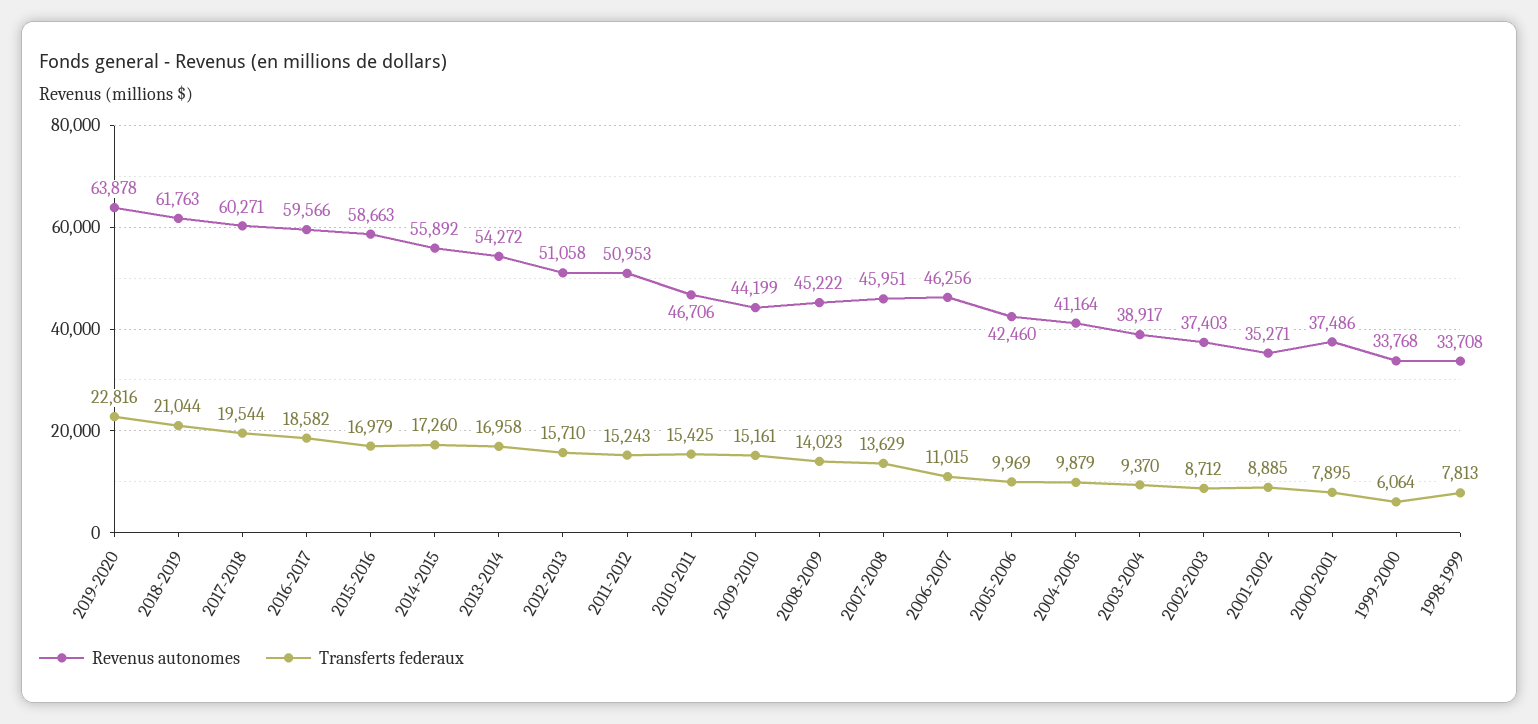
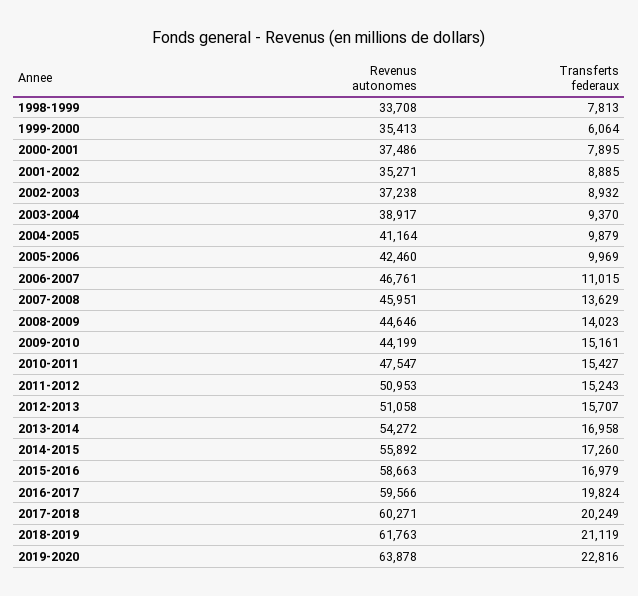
Transferts federaux, 2018-2019: 21044 -> 21119
Transferts federaux, 2017-2018: 19544 -> 20249
Transferts federaux, 2016-2017: 18582 -> 19824
Transferts federaux, 2012-2013: 15710 -> 15707
Revenus autonomes, 2010-2011: 46706 -> 47547
Transferts federaux, 2010-2011: 15425 -> 15427
Revenus autonomes, 2008-2009: 45222 -> 44646
Revenus autonomes, 2006-2007: 46256 -> 46761
Revenus autonomes, 2002-2003: 37403 -> 37238
Transferts federaux, 2002-2003: 8712 -> 8932
Revenus autonomes, 1999-2000: 33768 -> 35413

